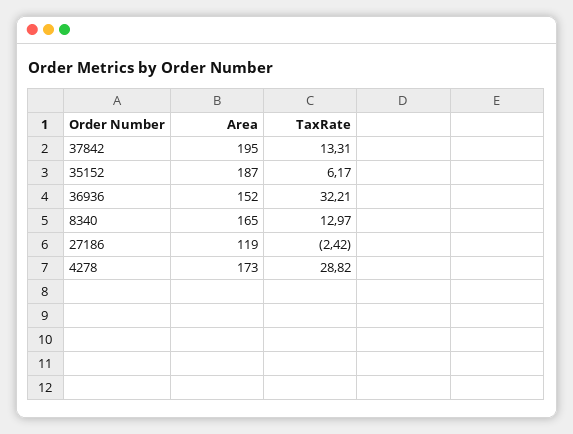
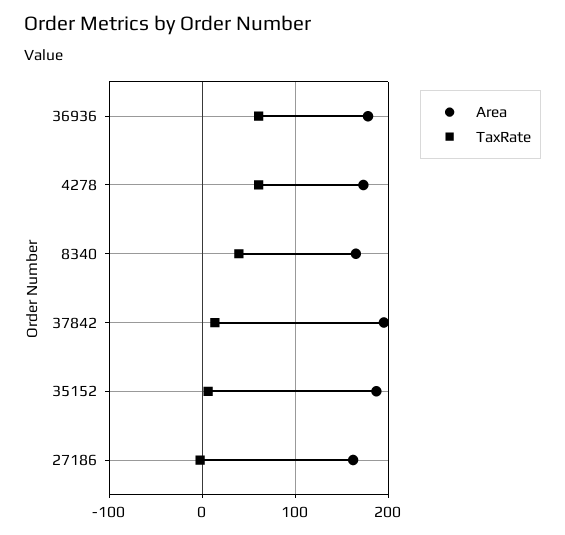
Area, 36936: 152 -> 180
TaxRate, 36936: 32.21 -> 60
TaxRate, 8340: 12.97 -> 40
Area, 27186: 119 -> 160
TaxRate, 4278: 28.82 -> 60

